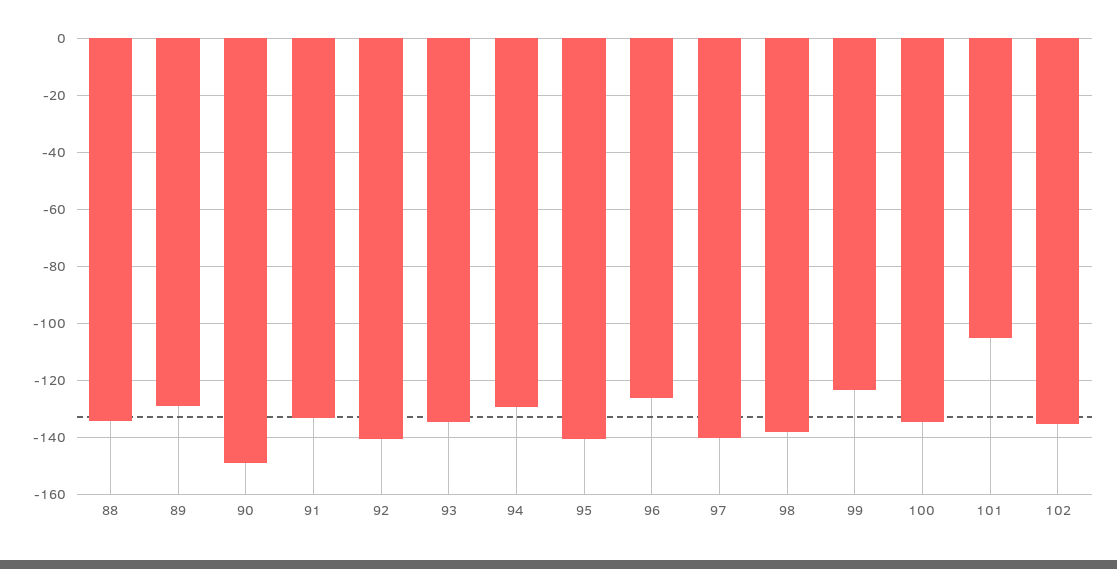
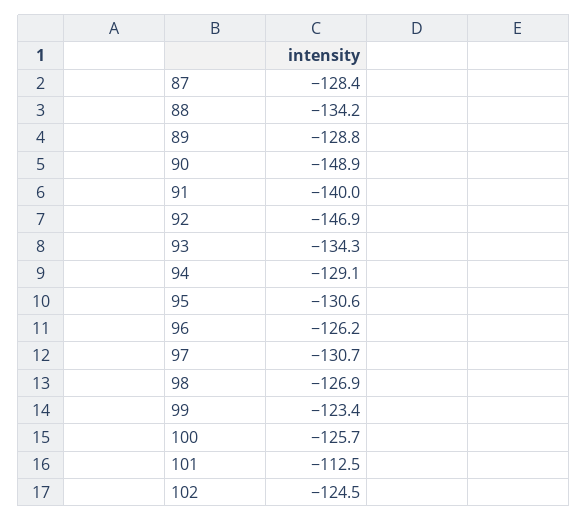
91: -132.5 -> -140
92: -140 -> -146.9
95: -140 -> -130.6
97: -140 -> -130.7
98: -137.5 -> -126.9
100: -135 -> -125.7
101: -105 -> -112.5
102: -135 -> -124.5
87: none -> -128.4

